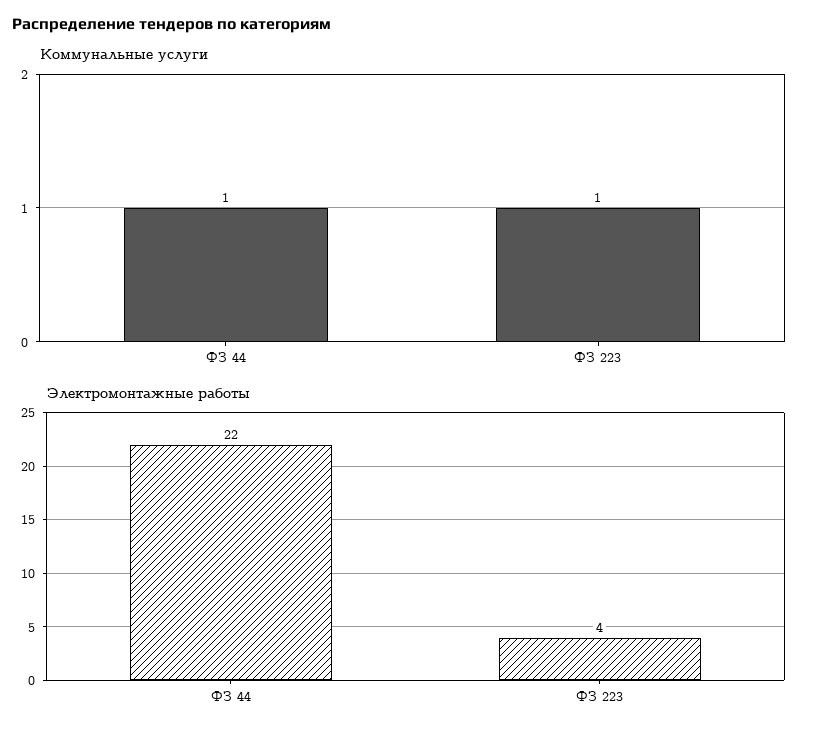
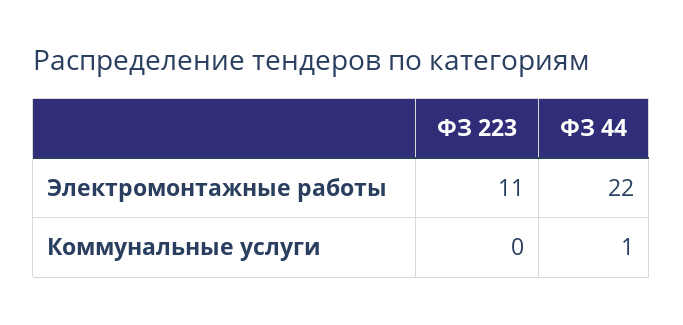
Коммунальные услуги, ФЗ 223: 1 -> 0
Электромонтажные работы, ФЗ 223: 4 -> 11

